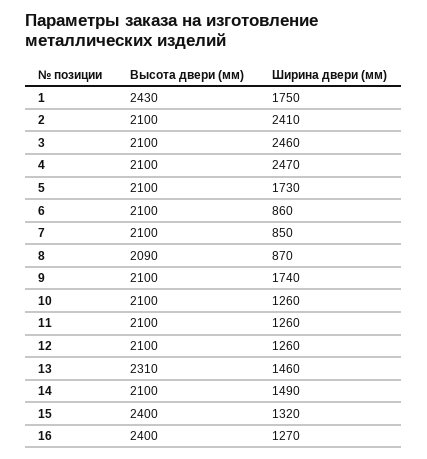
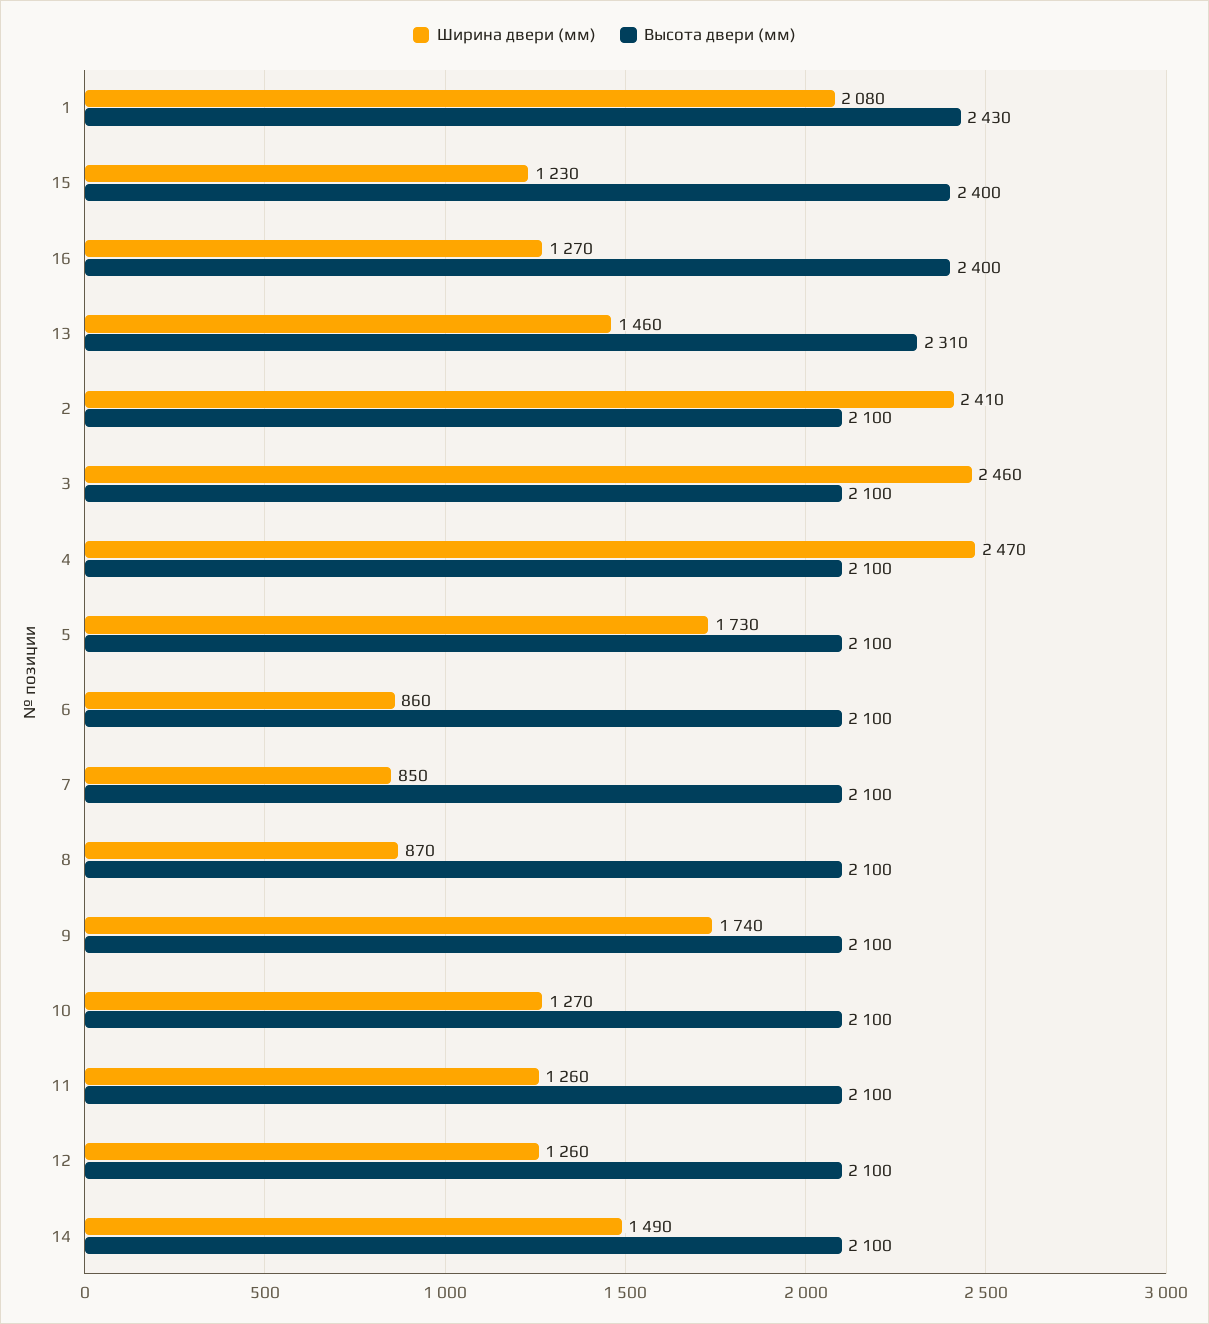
Ширина двери (мм), 1: 1750 -> 2080
Высота двери (мм), 8: 2090 -> 2100
Ширина двери (мм), 10: 1260 -> 1270
Ширина двери (мм), 15: 1320 -> 1230

